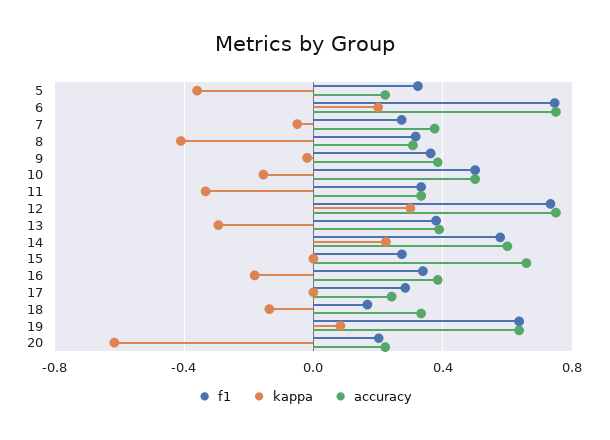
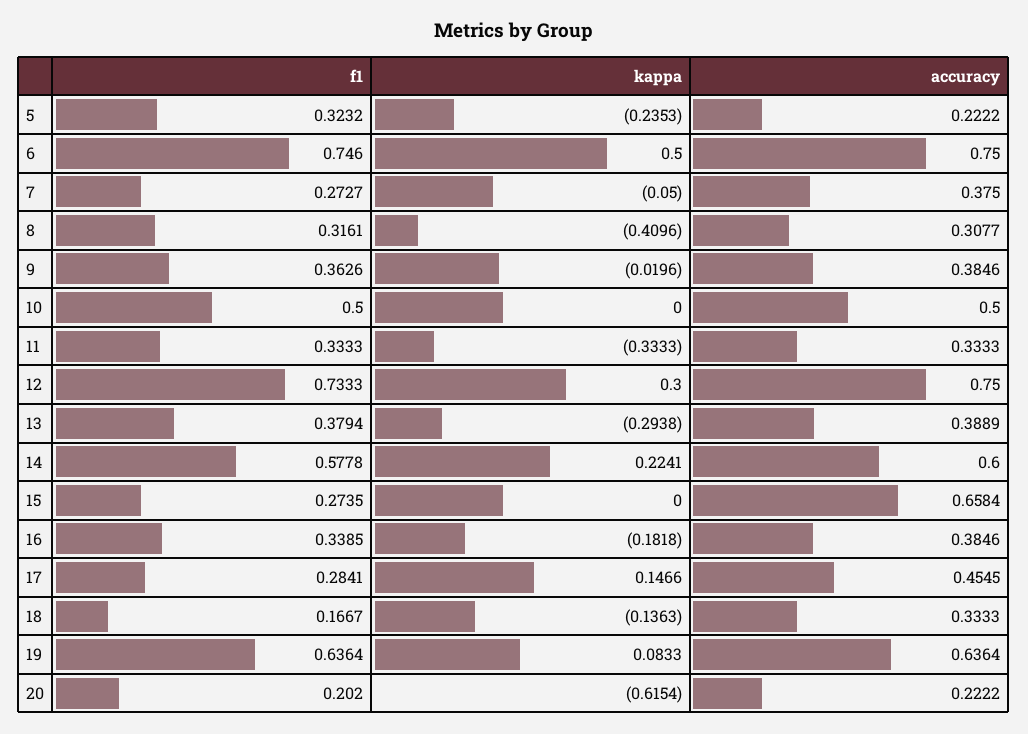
kappa, 5: -0.35 -> -0.2353
kappa, 6: 0.2 -> 0.5
kappa, 10: -0.15 -> 0
kappa, 17: 0 -> 0.1466
accuracy, 17: 0.25 -> 0.4545

